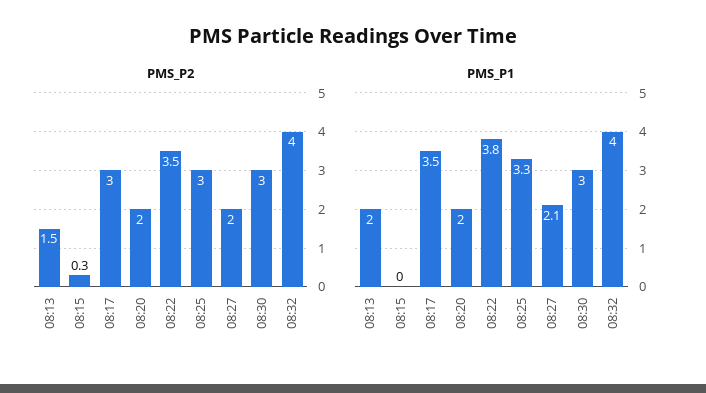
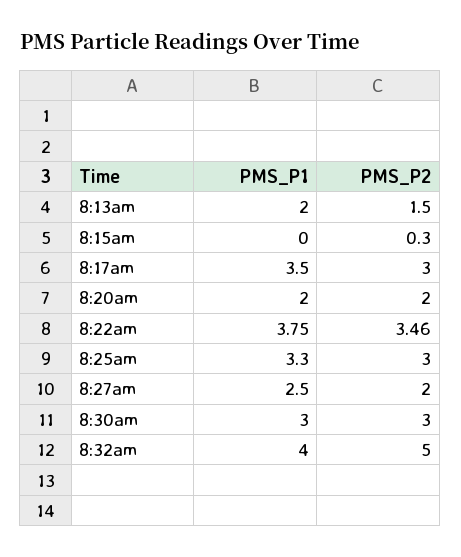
PMS_P2, 08:32: 4 -> 5
PMS_P1, 08:27: 2.1 -> 2.5

